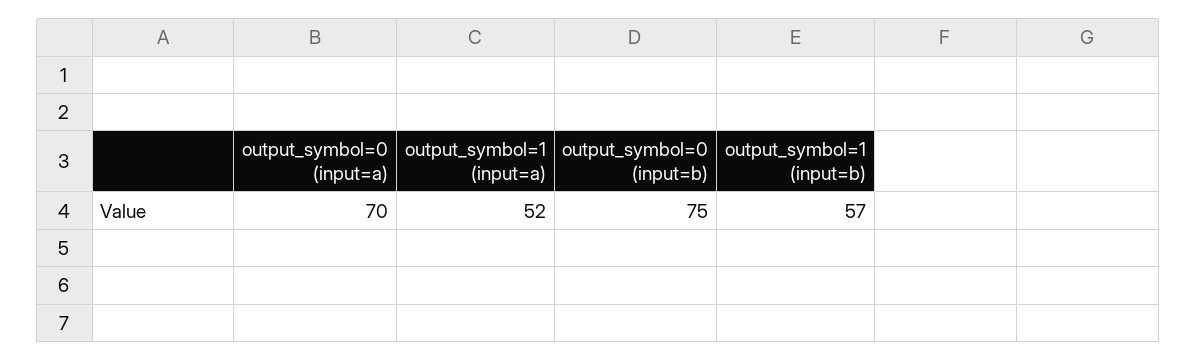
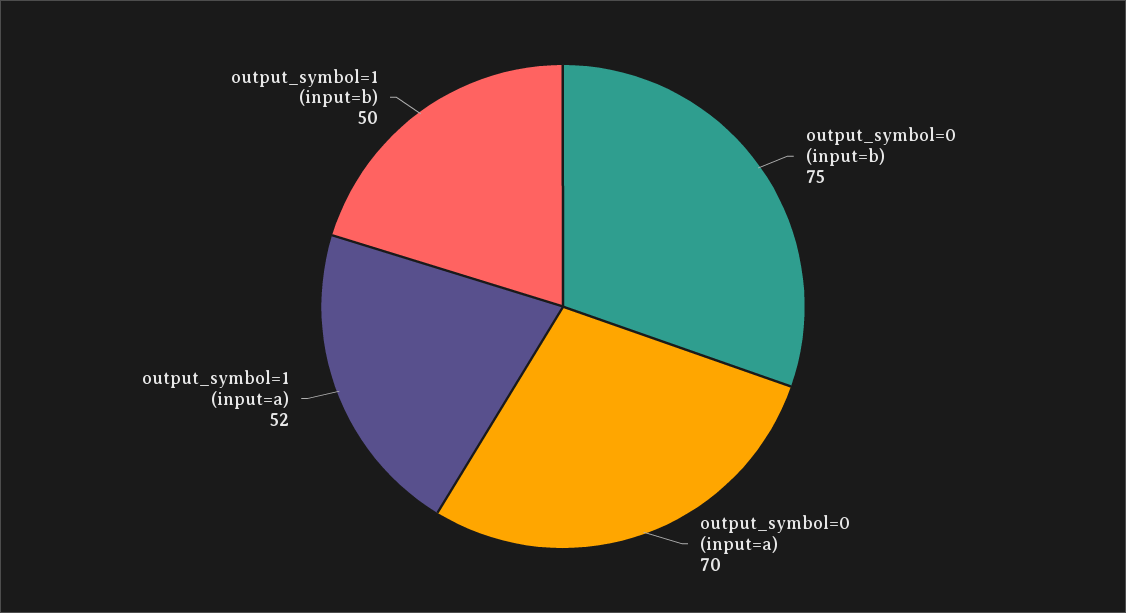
output_symbol=1 (input=b): 57 -> 50

